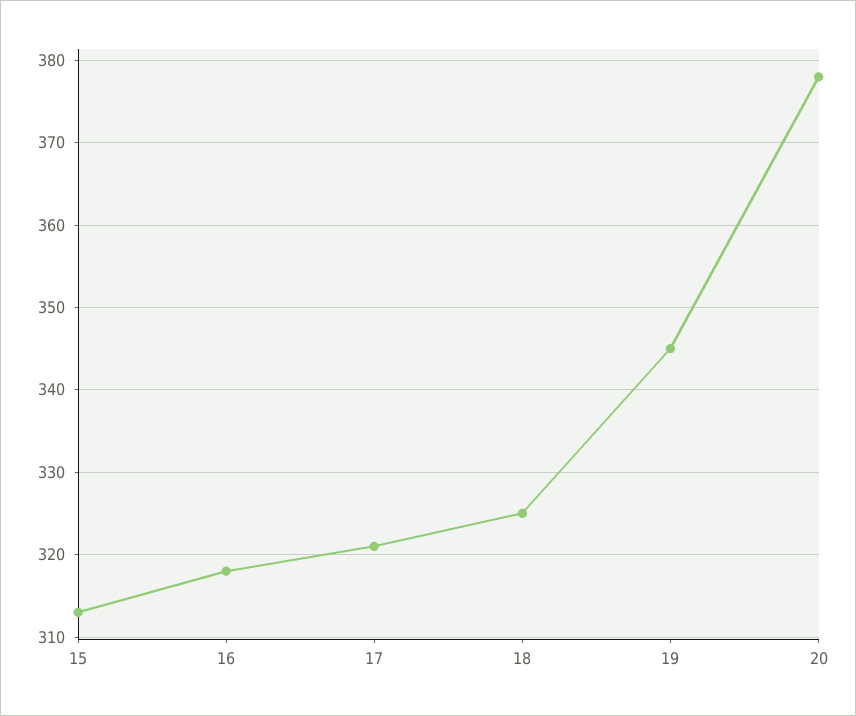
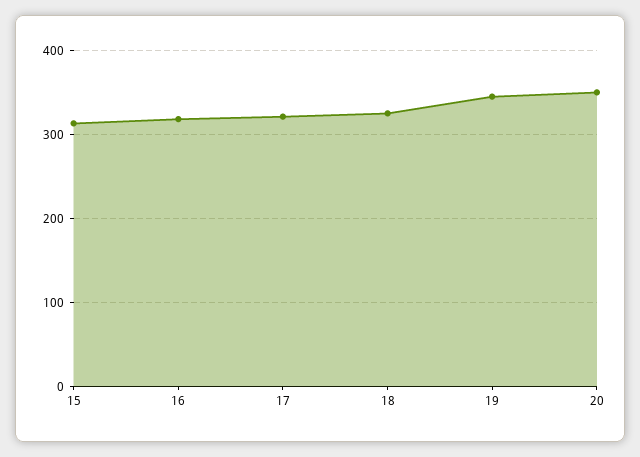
20: 378 -> 350

